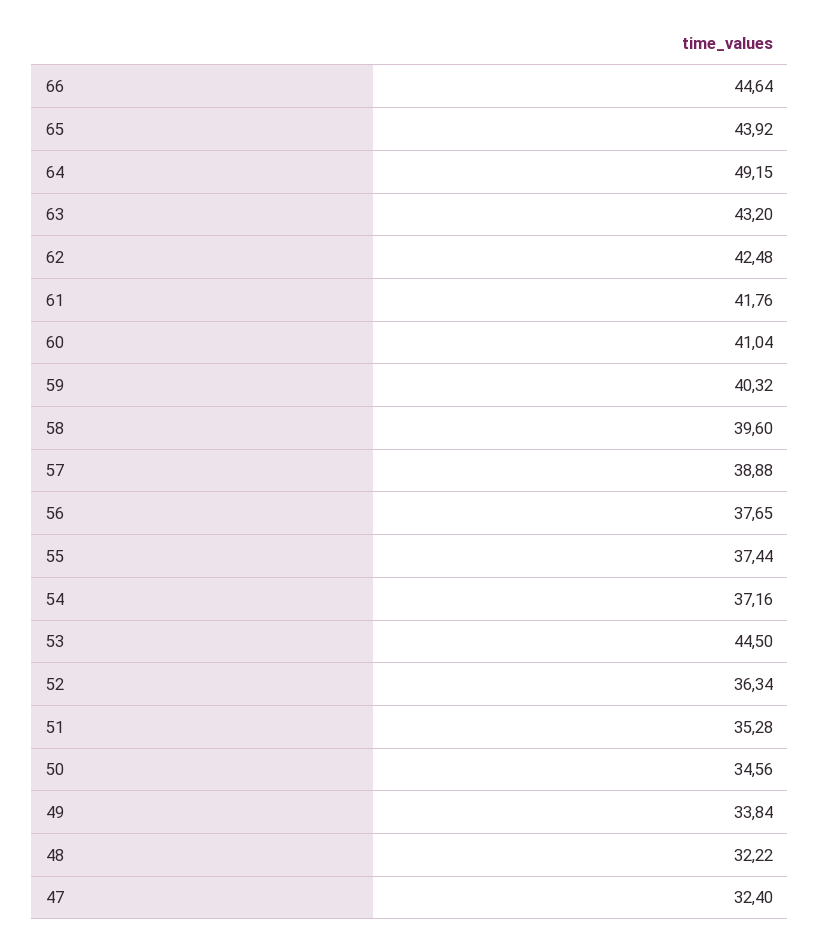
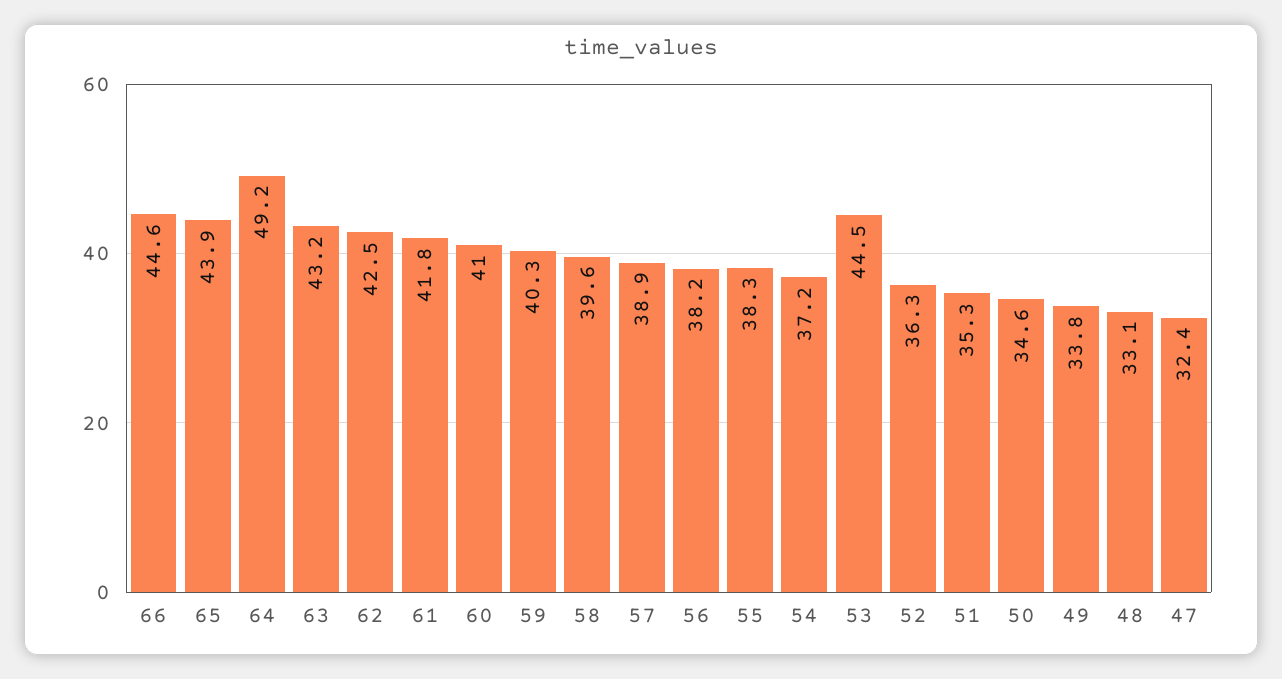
56: 37.65 -> 38.2
55: 37.44 -> 38.3
48: 32.22 -> 33.1

